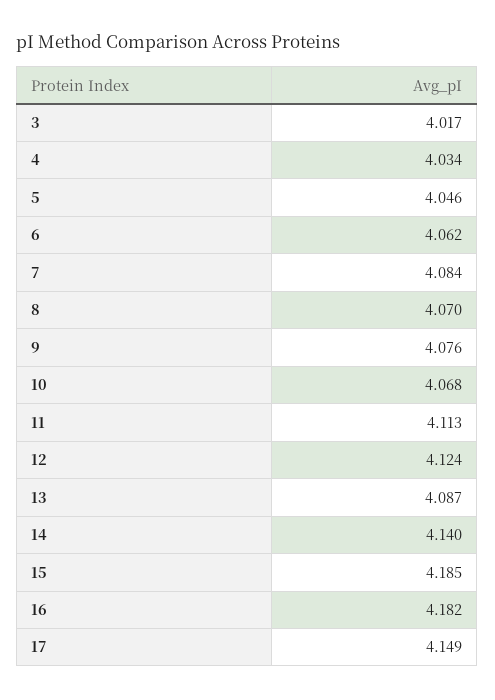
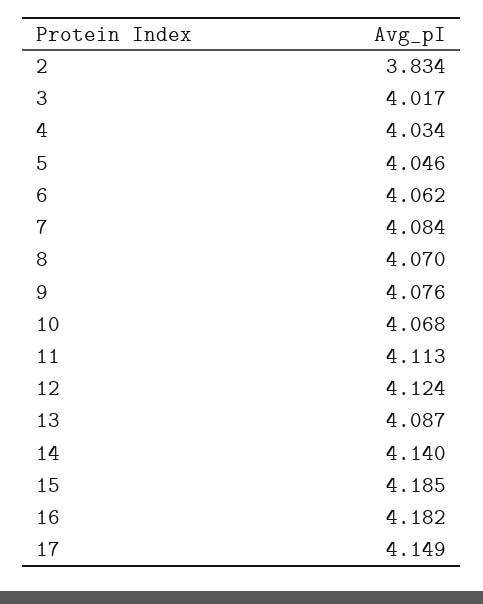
2: none -> 3.834

